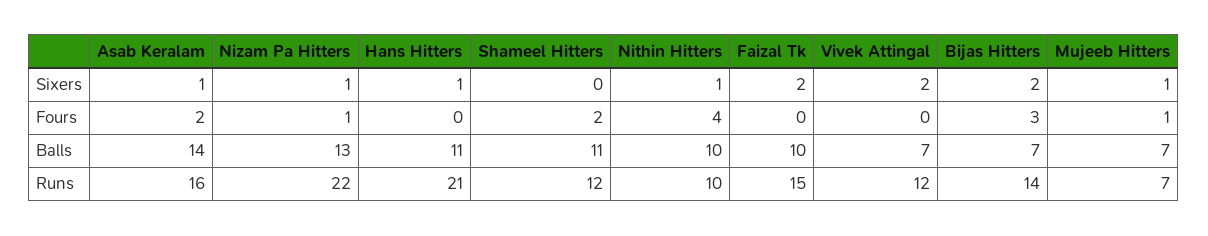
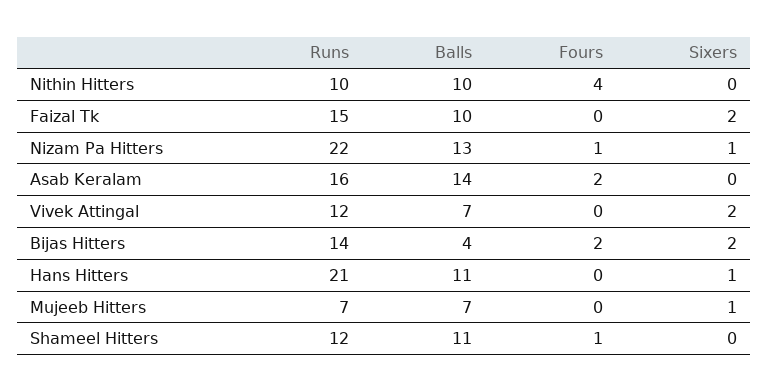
Asab Keralam, Sixers: 1 -> 0
Nithin Hitters, Sixers: 1 -> 0
Shameel Hitters, Fours: 2 -> 1
Bijas Hitters, Fours: 3 -> 2
Mujeeb Hitters, Fours: 1 -> 0
Bijas Hitters, Balls: 7 -> 4

